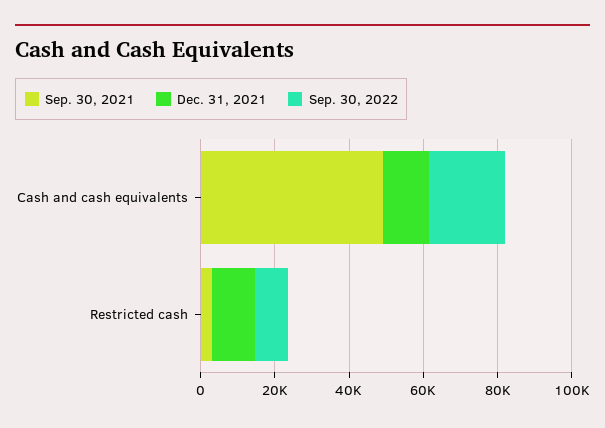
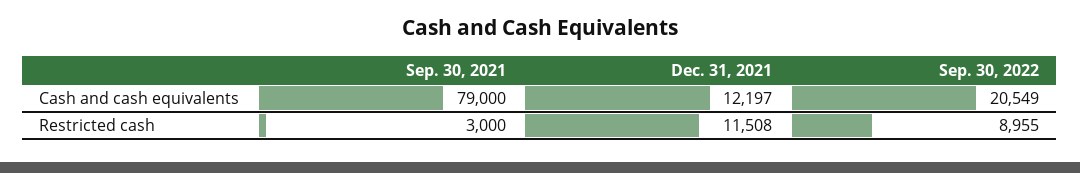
Sep. 30, 2021, Cash and cash equivalents: 50000 -> 79000

